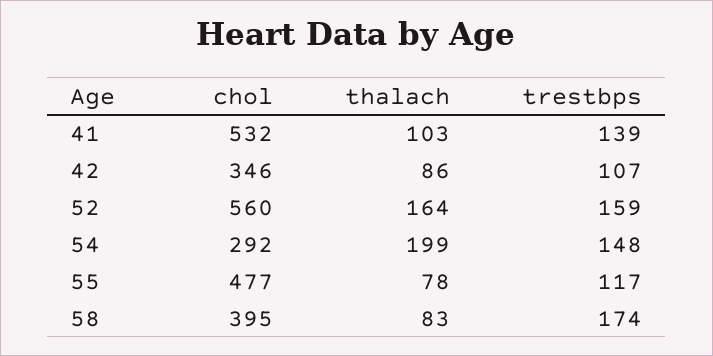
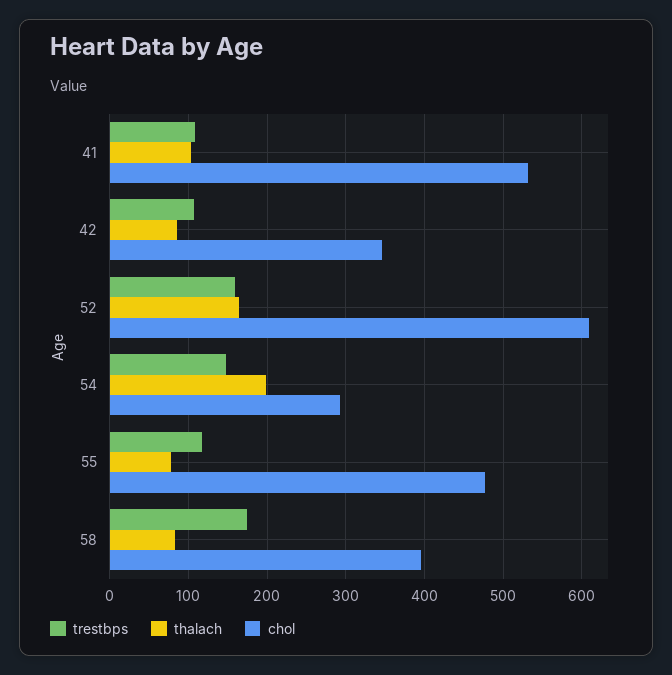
trestbps, 41: 139 -> 110
chol, 52: 560 -> 610

